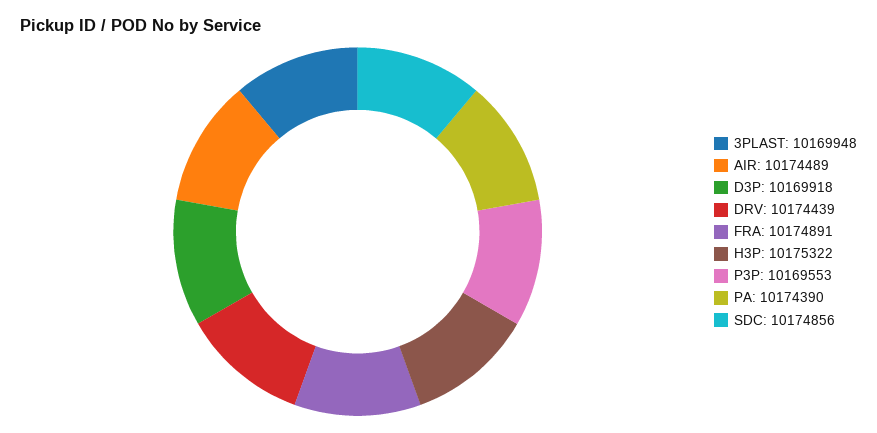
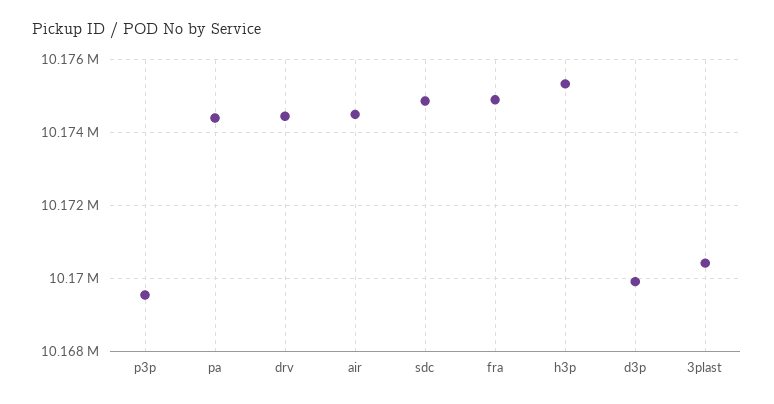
3PLAST: 10169948 -> 10170400

